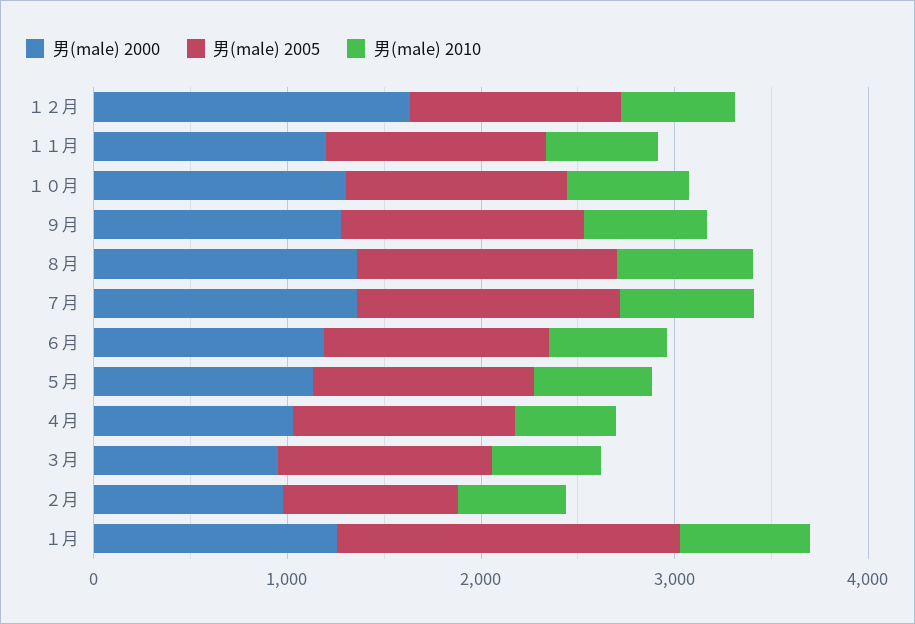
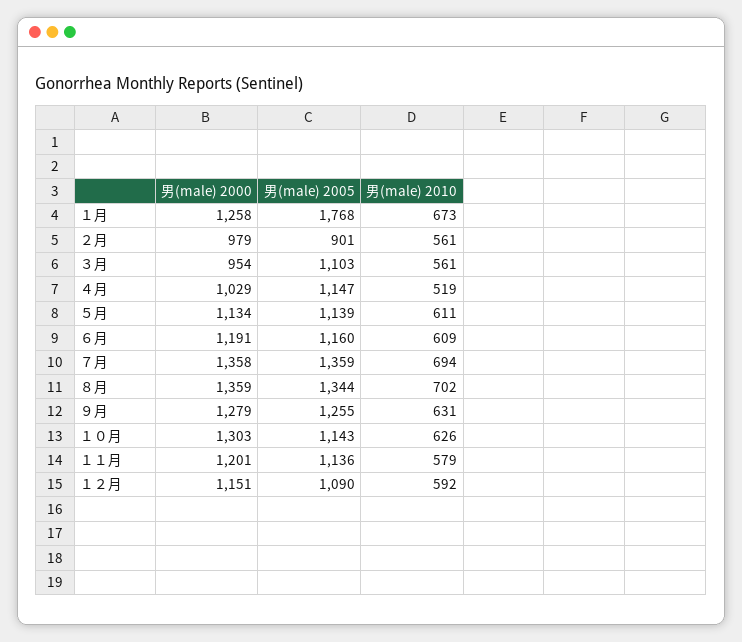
男(male) 2000, １２月: 1600 -> 1151

